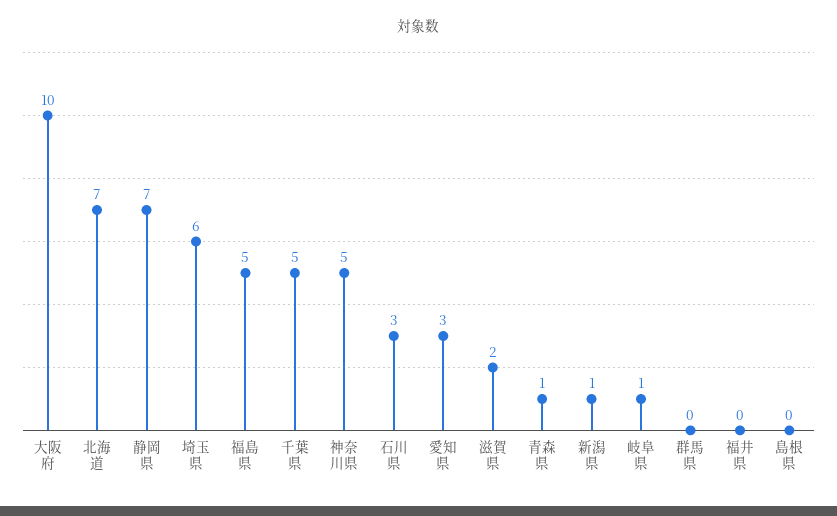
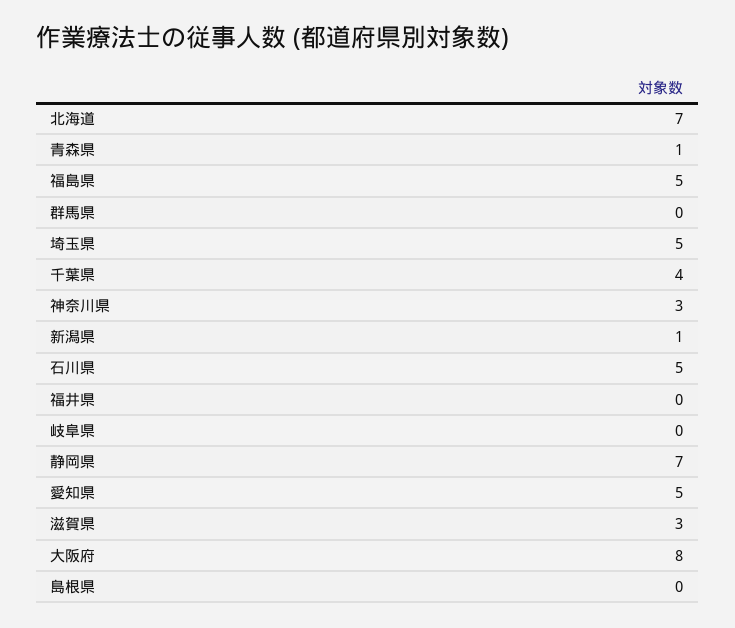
大阪府: 10 -> 8
埼玉県: 6 -> 5
千葉県: 5 -> 4
神奈川県: 5 -> 3
石川県: 3 -> 5
愛知県: 3 -> 5
滋賀県: 2 -> 3
岐阜県: 1 -> 0

